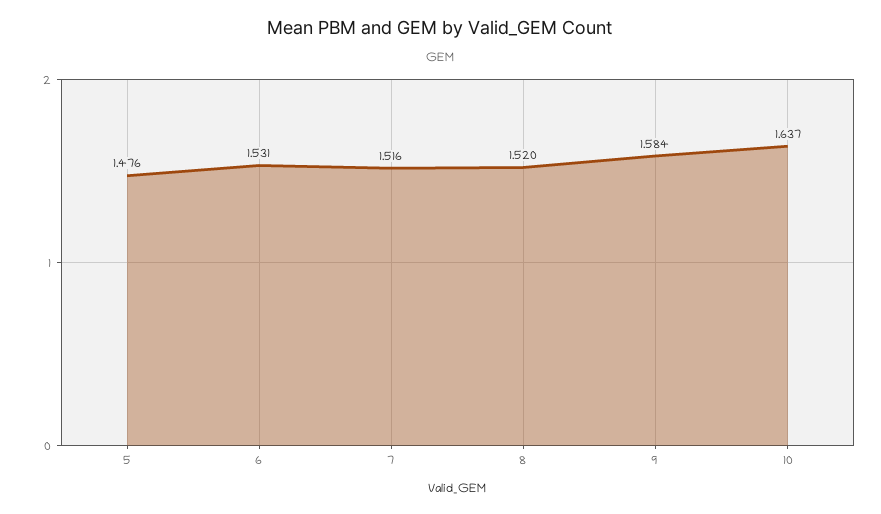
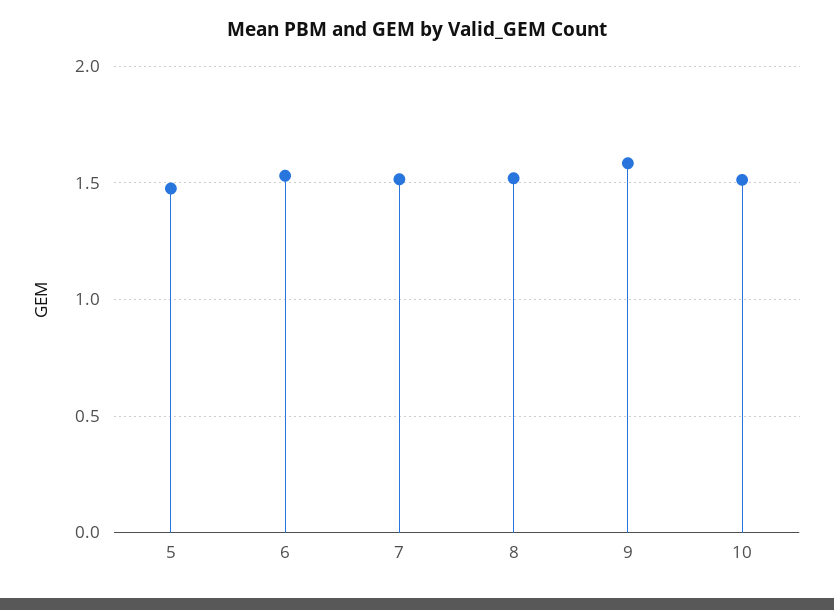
10: 1.637 -> 1.5

